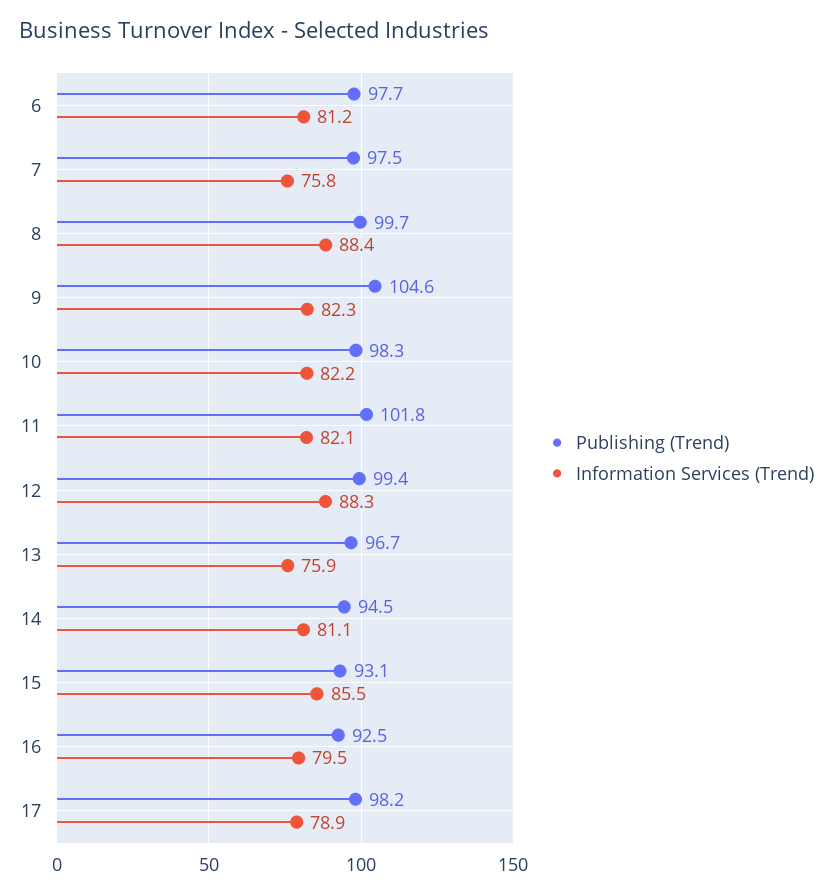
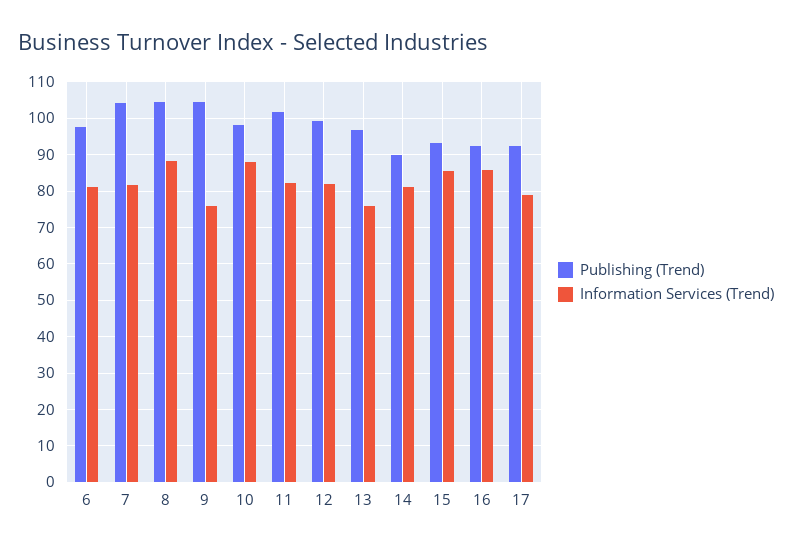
Publishing (Trend), 7: 97.5 -> 104
Information Services (Trend), 7: 75.8 -> 82
Publishing (Trend), 8: 99.7 -> 104
Information Services (Trend), 9: 82.3 -> 76
Information Services (Trend), 10: 82.2 -> 88
Information Services (Trend), 12: 88.3 -> 82
Publishing (Trend), 14: 94.5 -> 90
Information Services (Trend), 16: 79.5 -> 86
Publishing (Trend), 17: 98.2 -> 92

